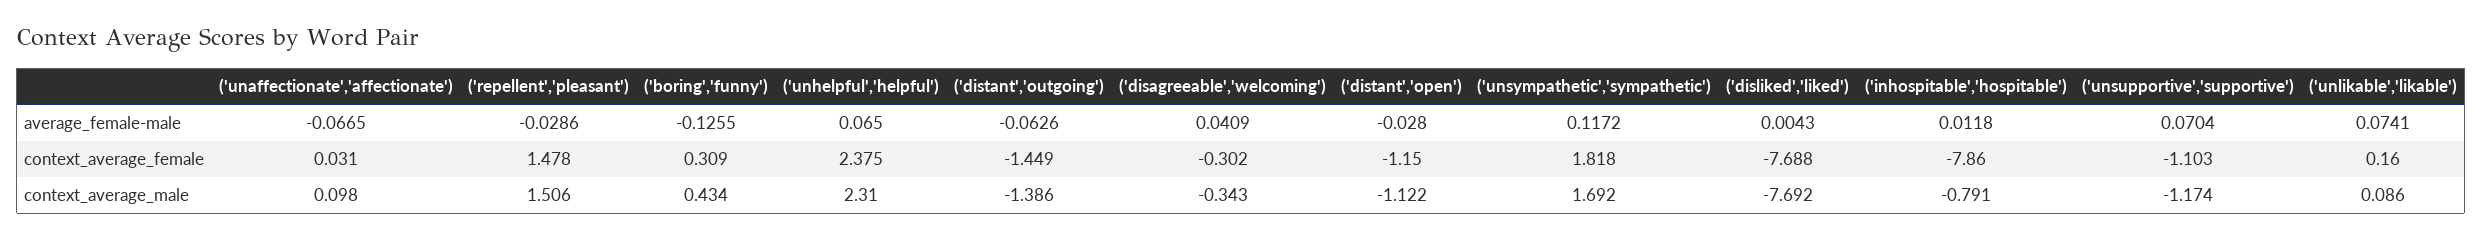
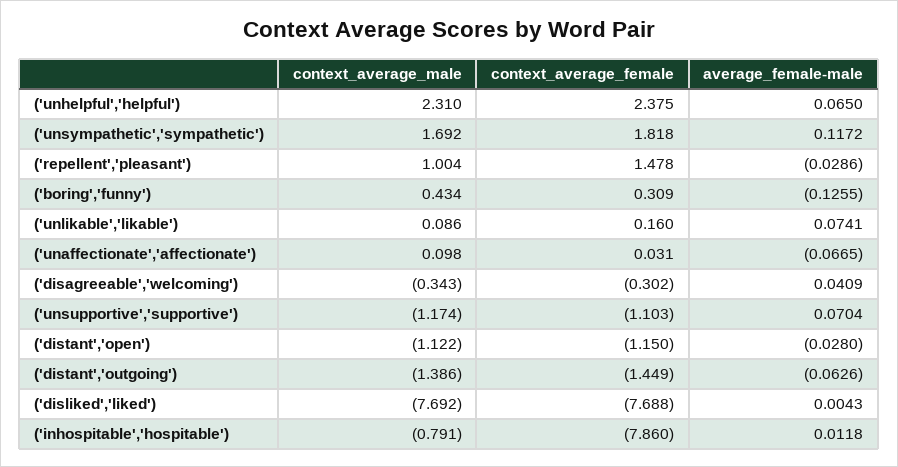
('repellent','pleasant'), context_average_male: 1.506 -> 1.004

